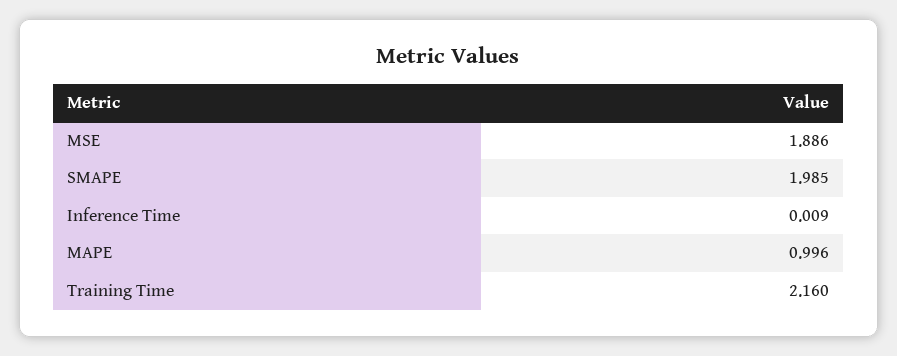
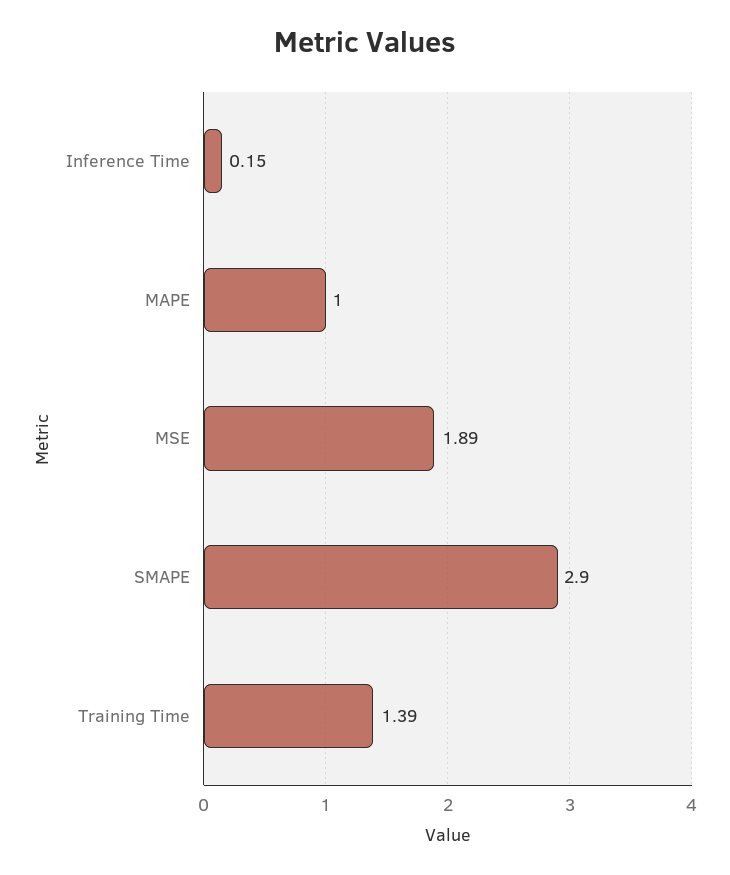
SMAPE: 1.985 -> 2.9
Inference Time: 0.009 -> 0.15
Training Time: 2.16 -> 1.39

